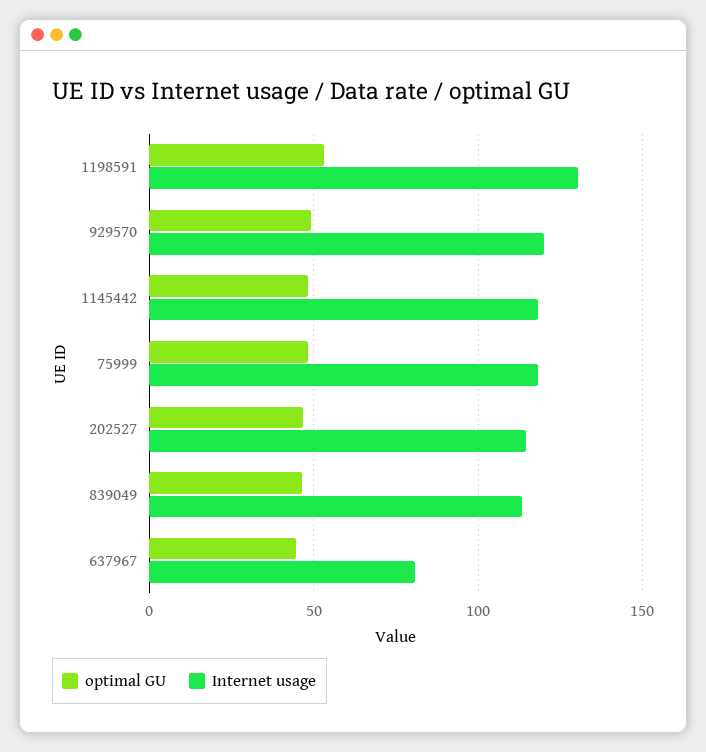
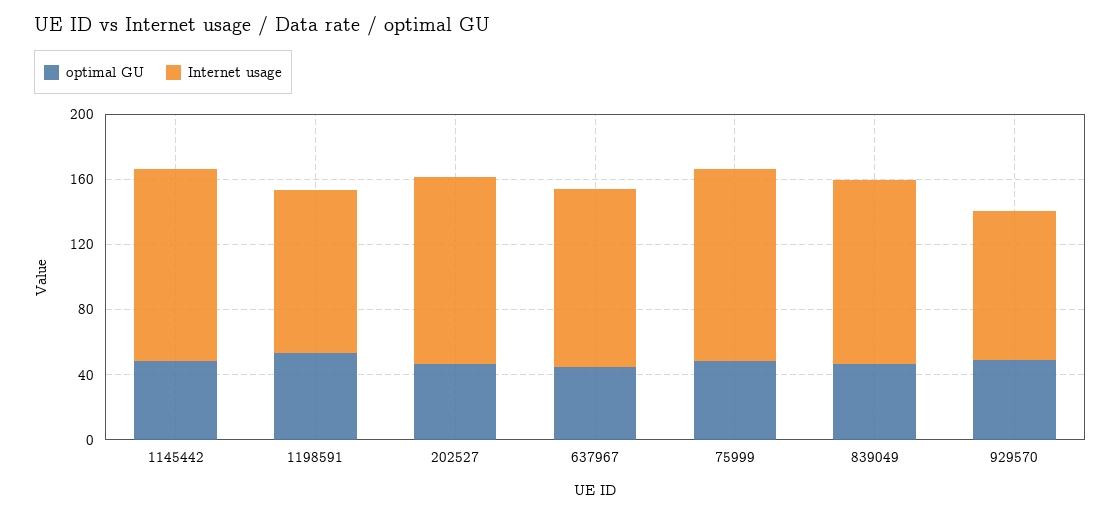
Internet usage, 1198591: 130 -> 100
Internet usage, 929570: 120 -> 90
Internet usage, 637967: 80 -> 110

